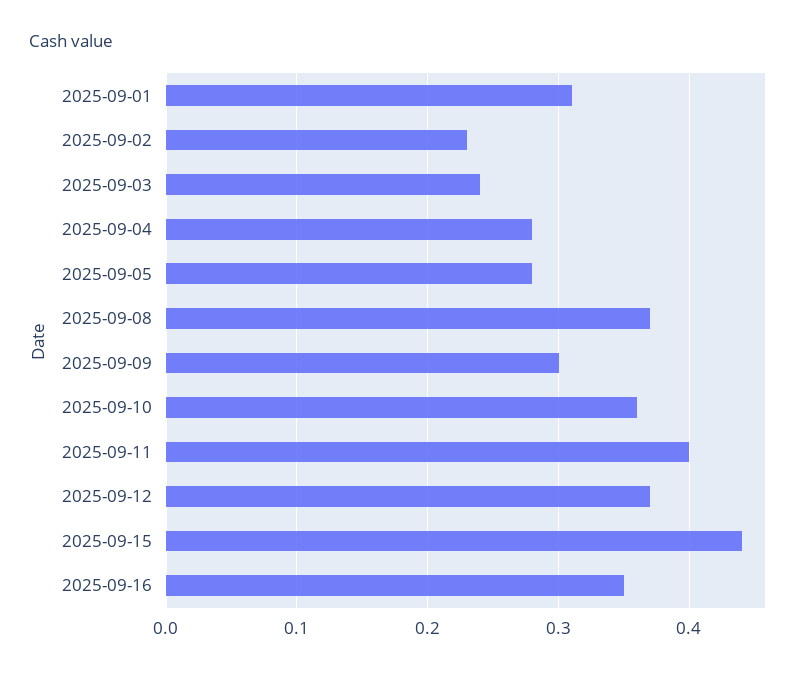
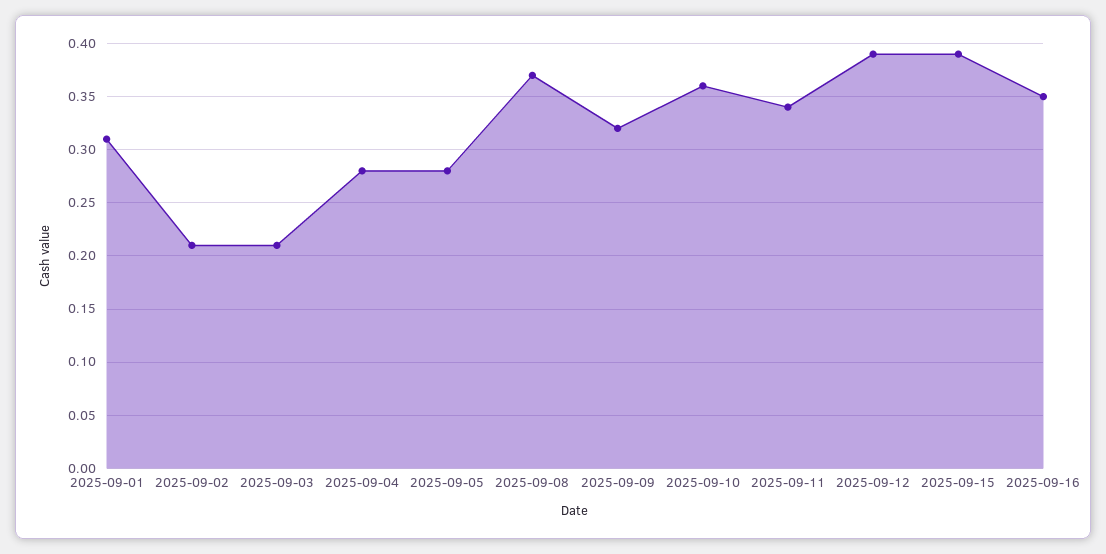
2025-09-02: 0.23 -> 0.21
2025-09-03: 0.24 -> 0.21
2025-09-09: 0.3 -> 0.32
2025-09-11: 0.4 -> 0.34
2025-09-12: 0.37 -> 0.39
2025-09-15: 0.44 -> 0.39

